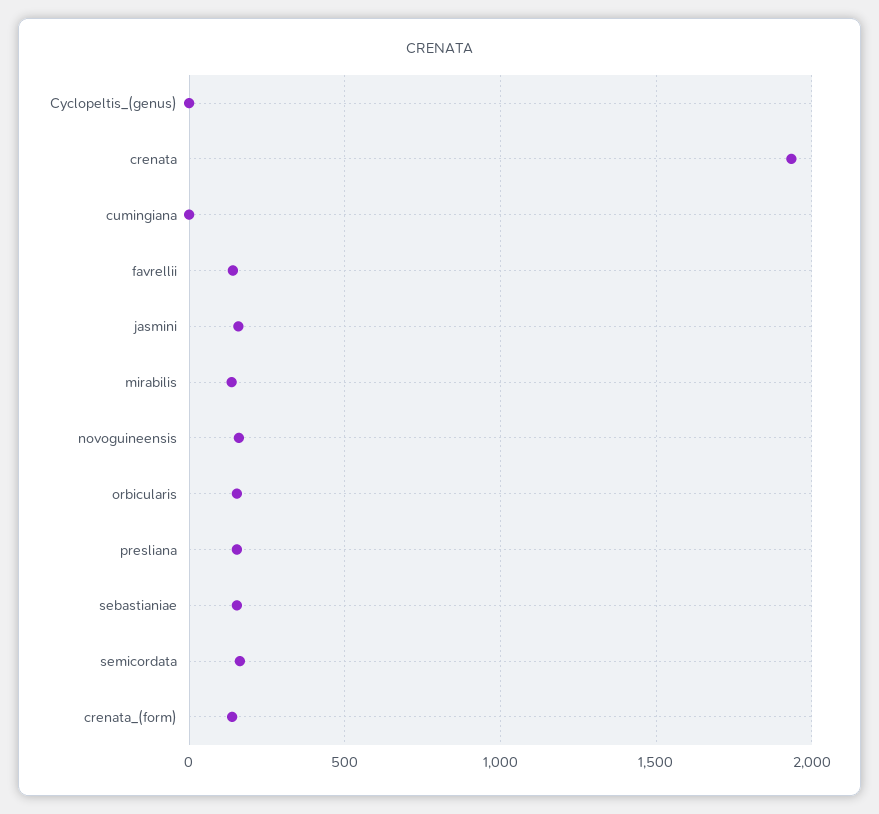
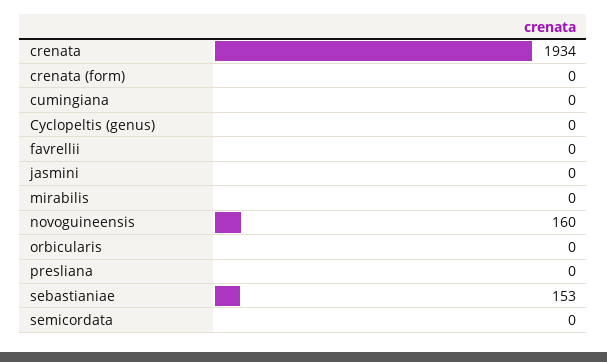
favrellii: 150 -> 0
jasmini: 150 -> 0
mirabilis: 150 -> 0
orbicularis: 150 -> 0
presliana: 150 -> 0
semicordata: 150 -> 0
crenata_(form): 150 -> 0

